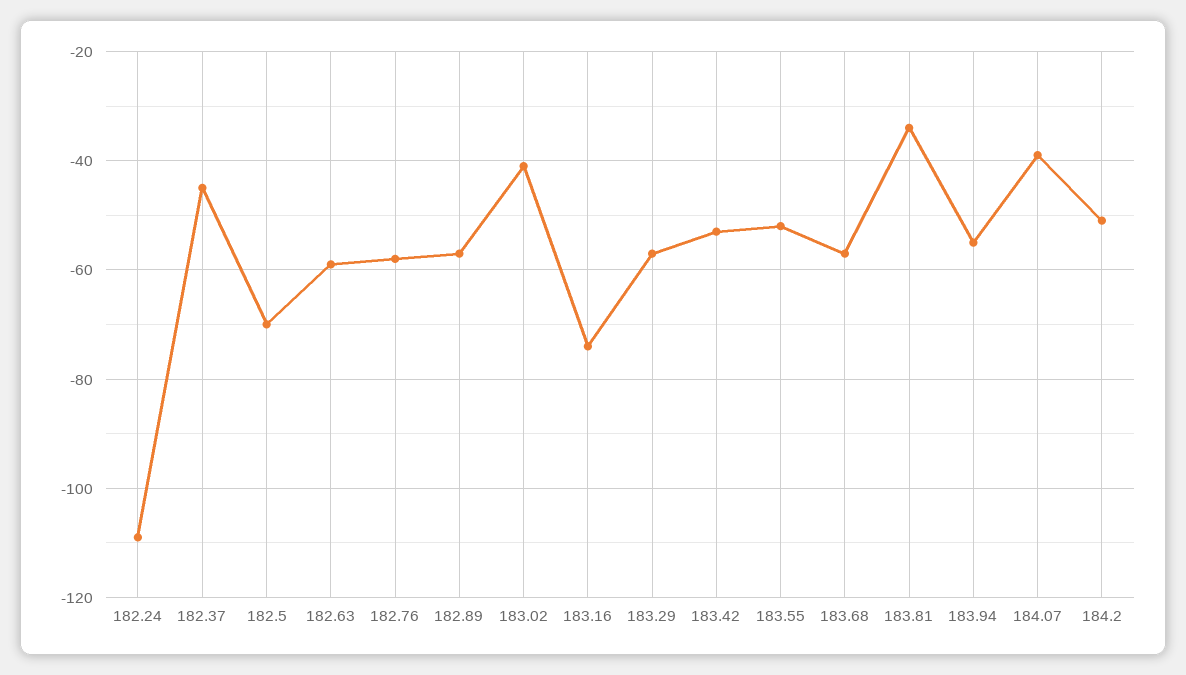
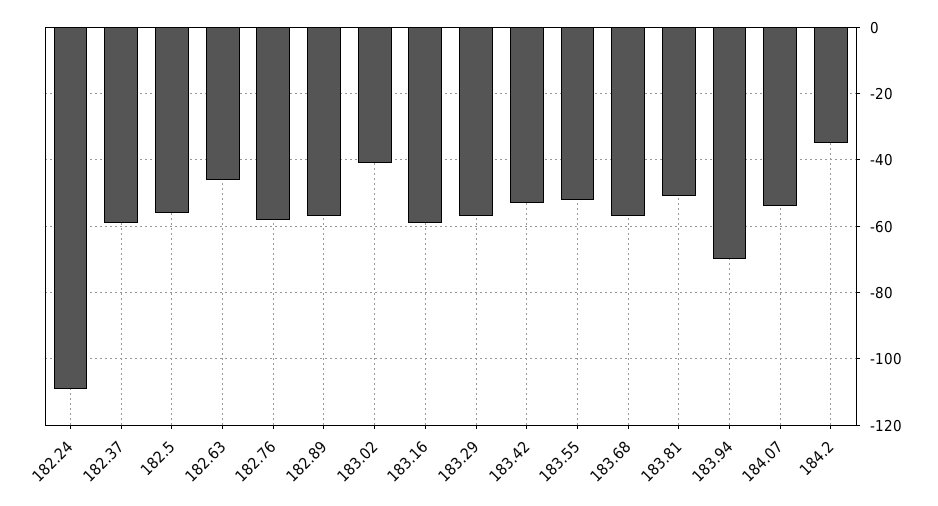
182.37: -45 -> -60
182.5: -70 -> -55
182.63: -60 -> -45
183.16: -75 -> -60
183.81: -35 -> -50
183.94: -55 -> -70
184.07: -40 -> -55
184.2: -50 -> -35

